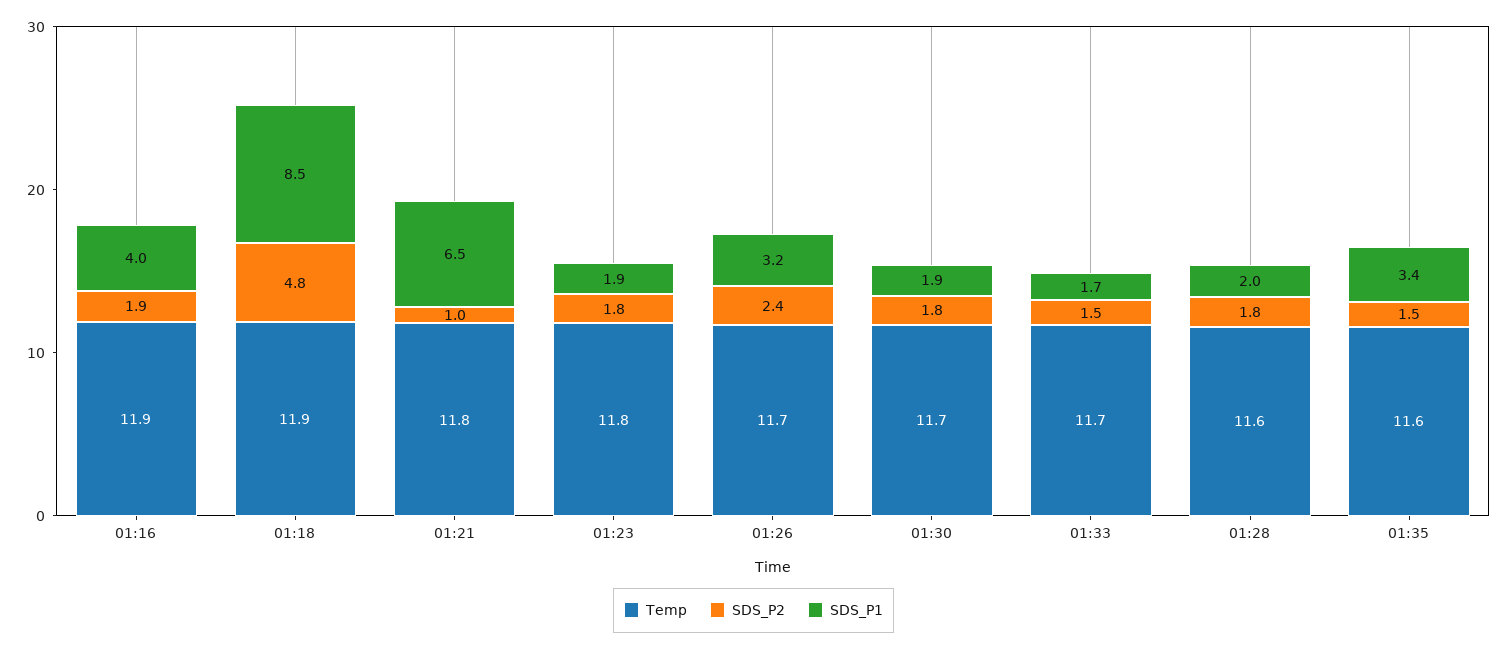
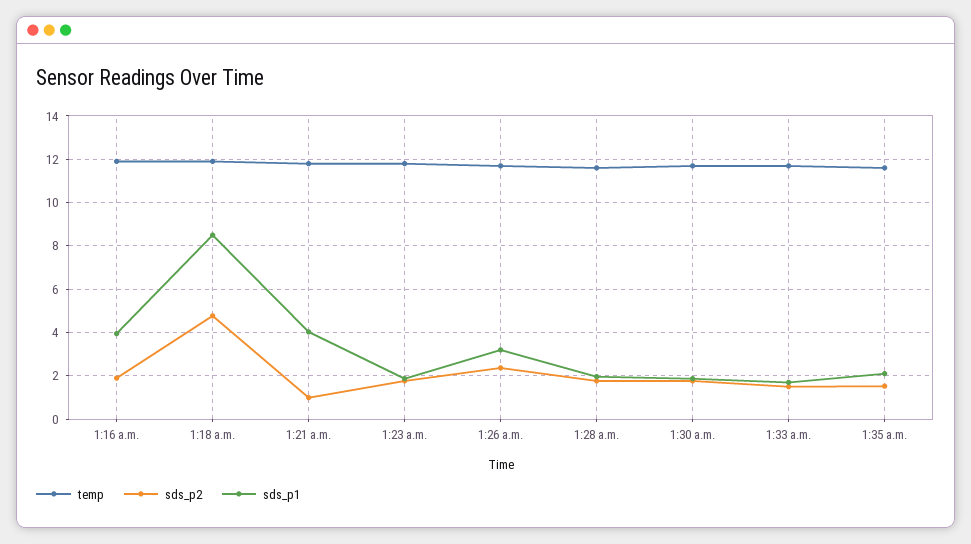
SDS_P1, 01:21: 6.5 -> 4
SDS_P1, 01:35: 3.4 -> 2

